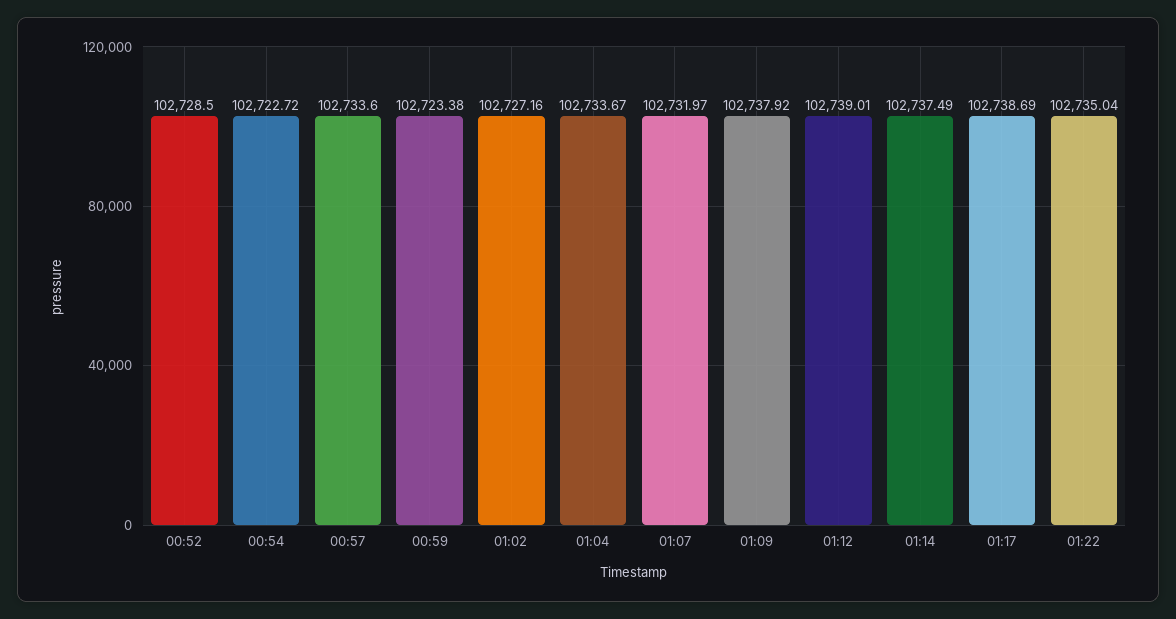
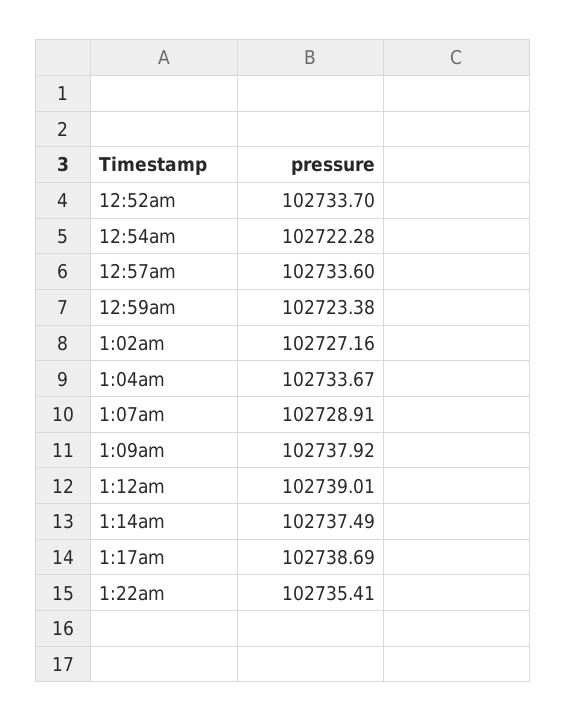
00:52: 102728.5 -> 102733.7
00:54: 102722.72 -> 102722.28
01:07: 102731.97 -> 102728.91
01:22: 102735.04 -> 102735.41

